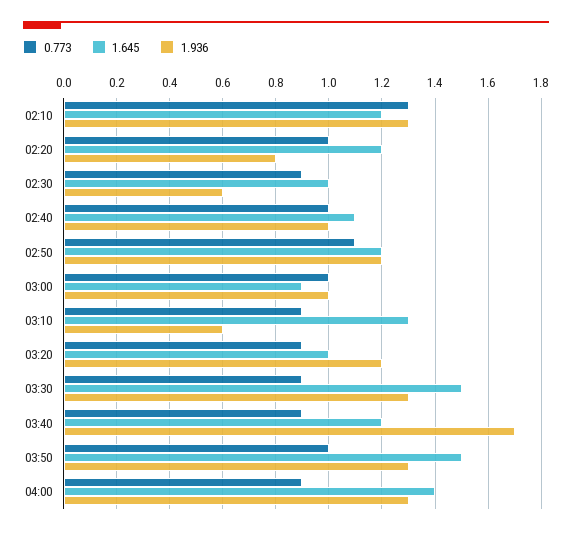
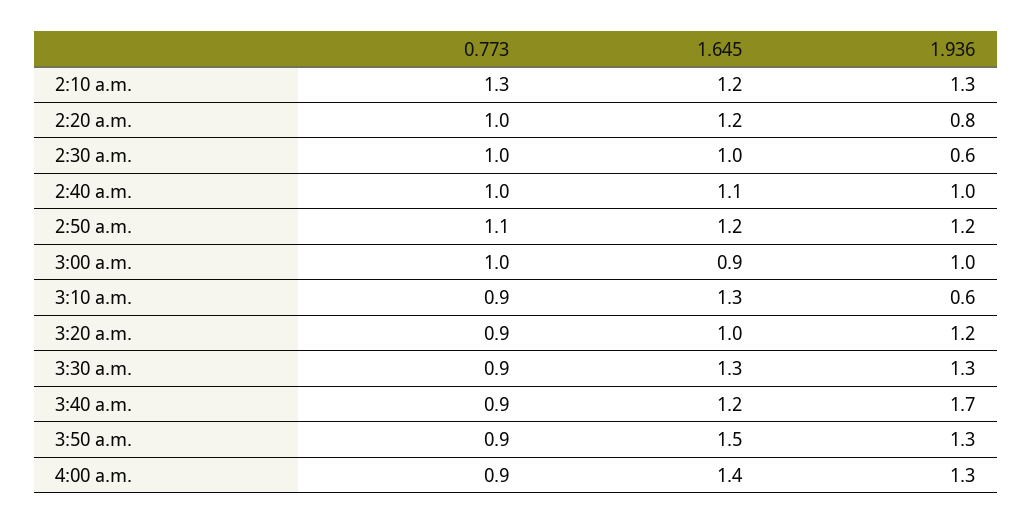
0.773, 02:30: 0.9 -> 1
1.645, 03:30: 1.5 -> 1.3
0.773, 03:50: 1 -> 0.9

